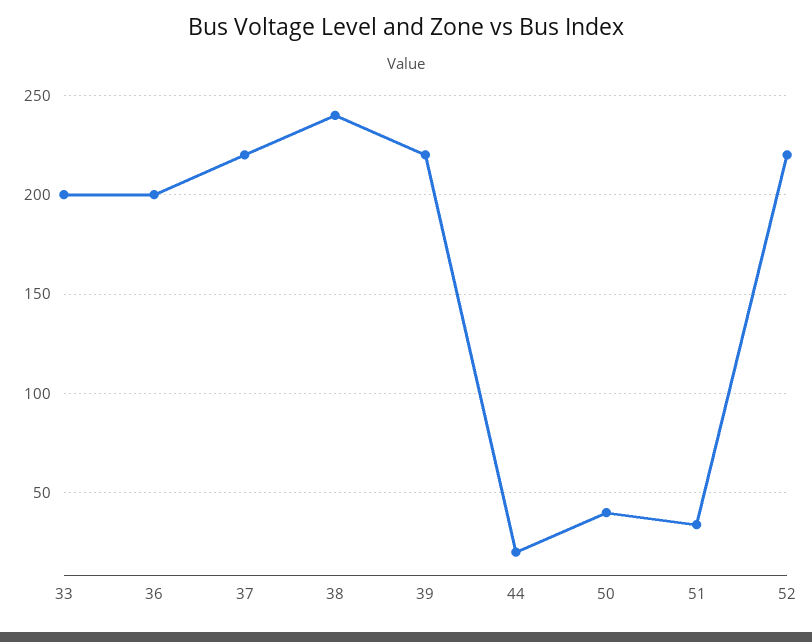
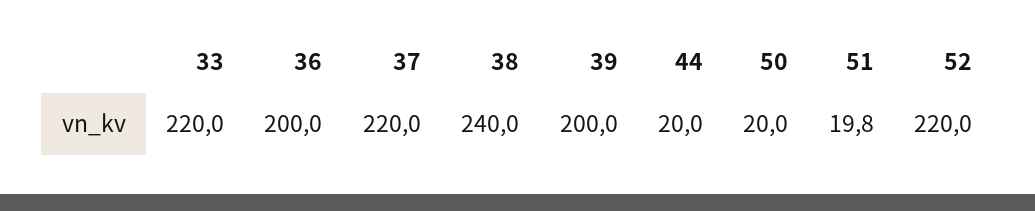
33: 200 -> 220
39: 220 -> 200
50: 40 -> 20
51: 35 -> 19.8

